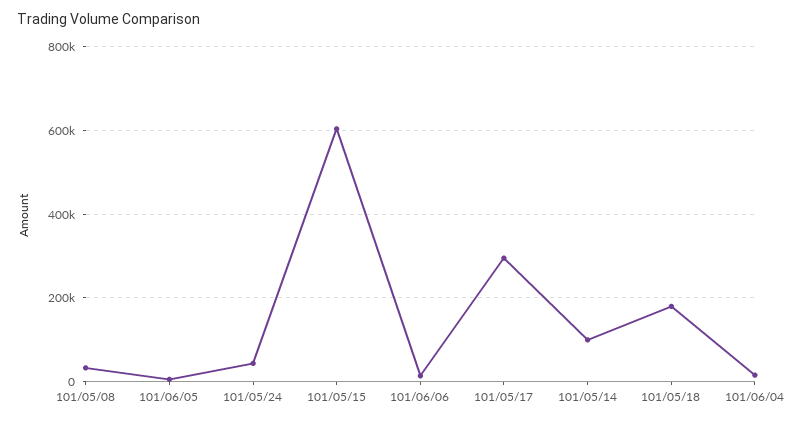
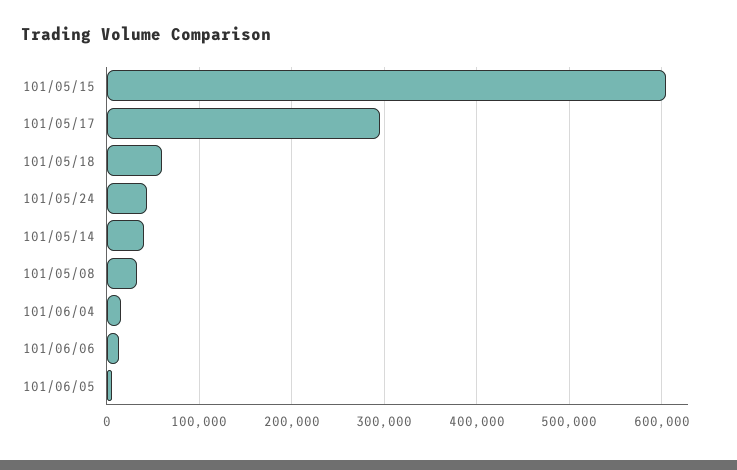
101/05/14: 100000 -> 40000
101/05/18: 180000 -> 60000

